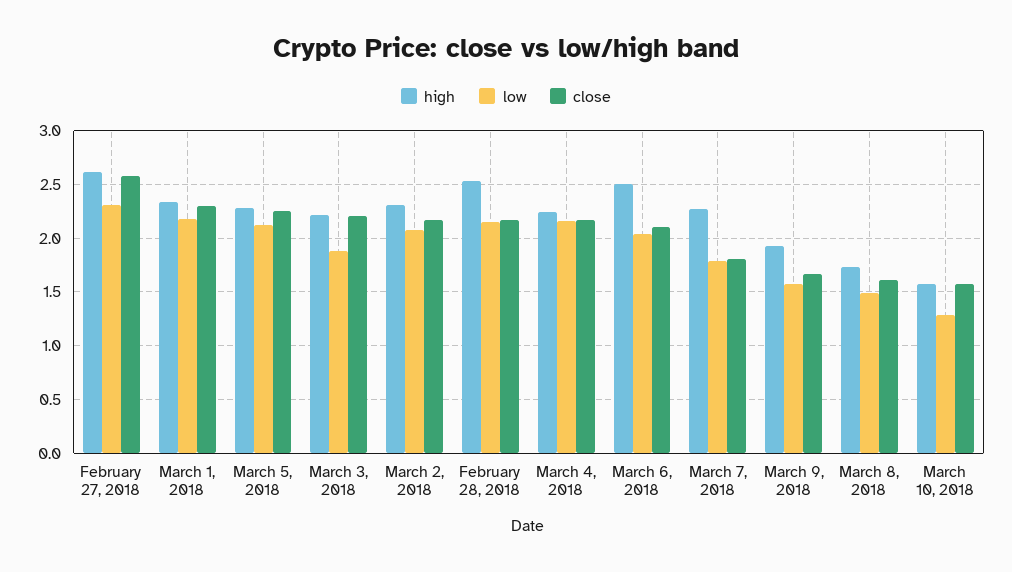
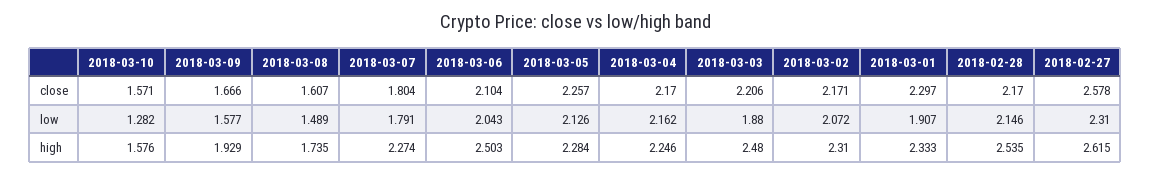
low, March 1, 2018: 2.2 -> 1.907
high, March 3, 2018: 2.2 -> 2.48

